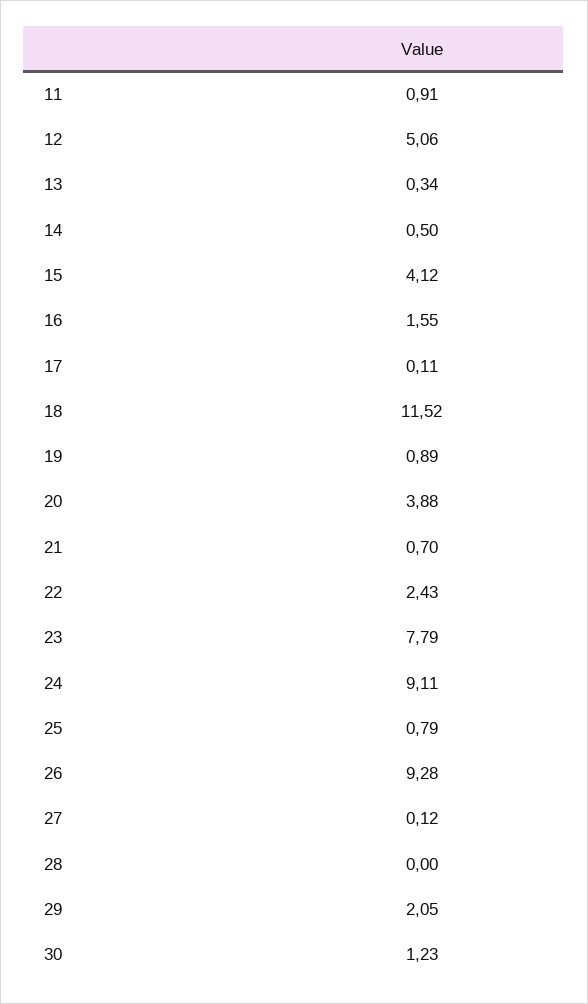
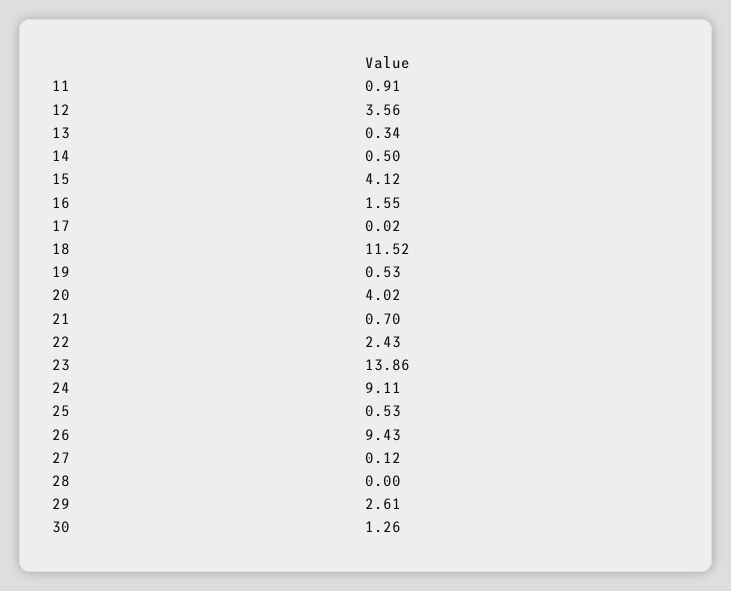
12: 5.06 -> 3.56
17: 0.11 -> 0.02
19: 0.89 -> 0.53
20: 3.88 -> 4.02
23: 7.79 -> 13.86
25: 0.79 -> 0.53
26: 9.28 -> 9.43
29: 2.05 -> 2.61
30: 1.23 -> 1.26

